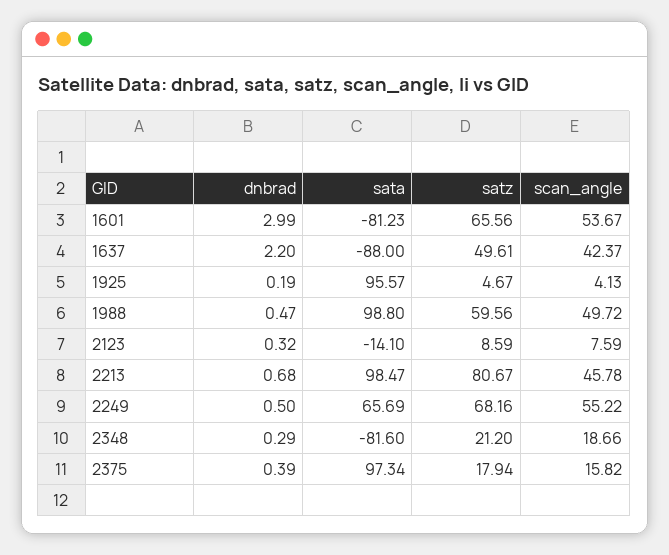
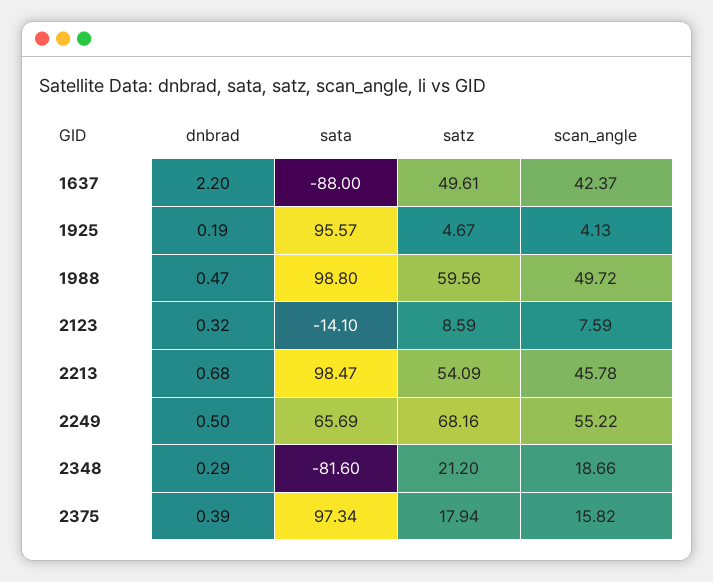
dnbrad, 1601: 2.99 -> none
sata, 1601: -81.23 -> none
satz, 1601: 65.56 -> none
scan_angle, 1601: 53.67 -> none
satz, 2213: 80.67 -> 54.09

